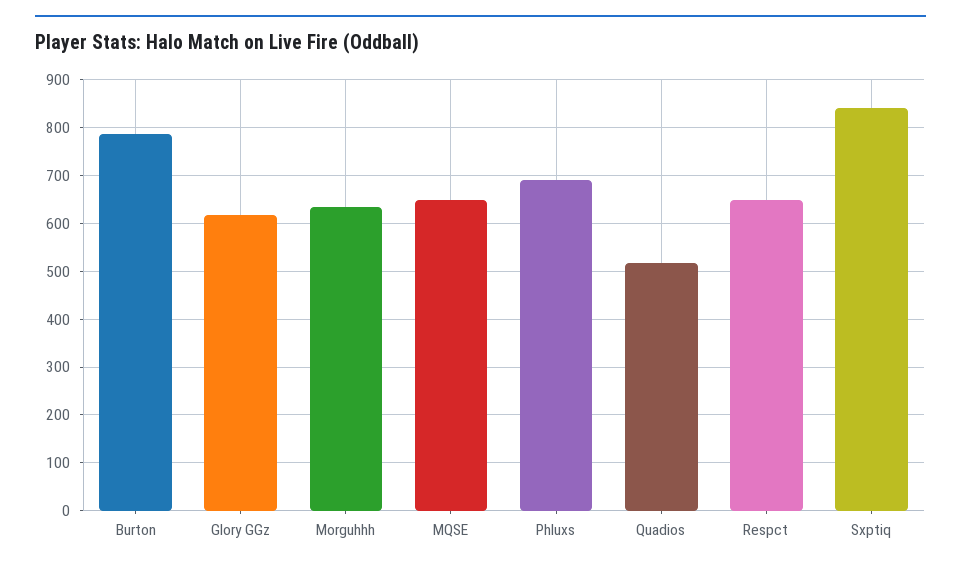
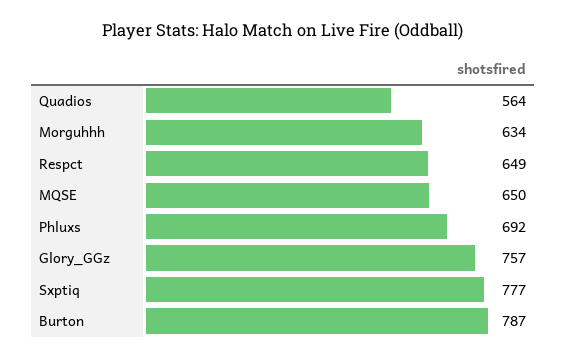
Glory GGz: 620 -> 757
Quadios: 520 -> 564
Sxptiq: 840 -> 777

